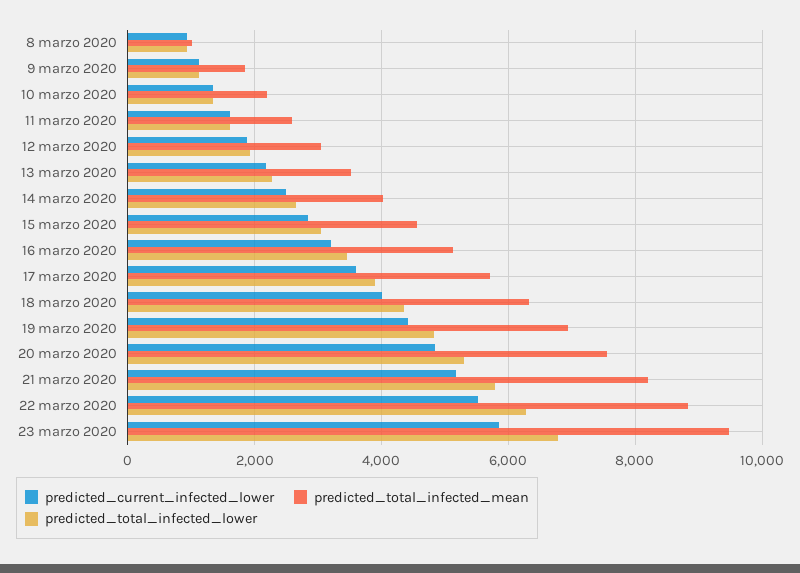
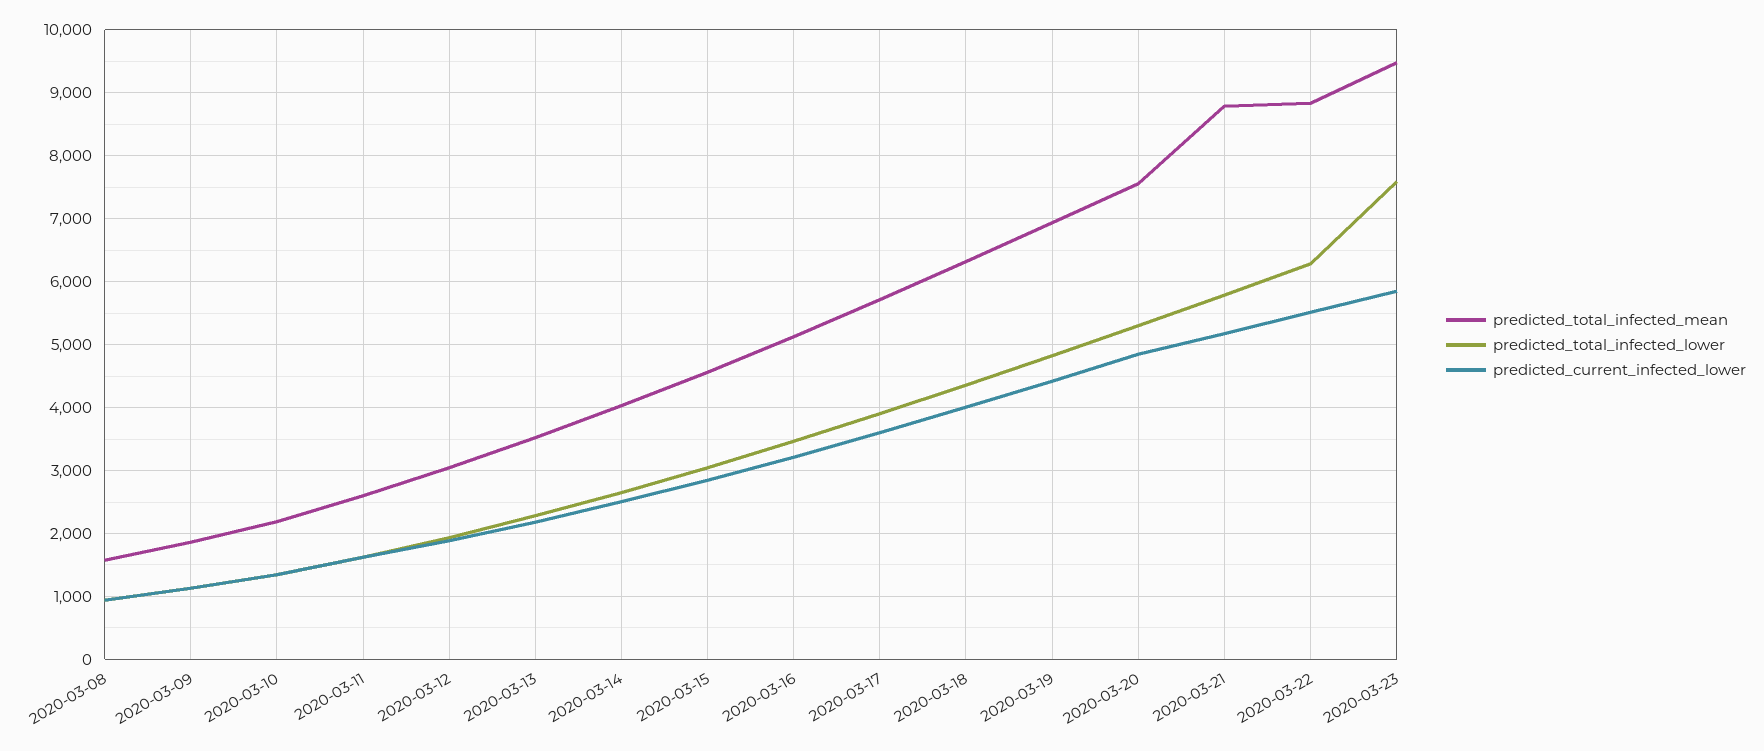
predicted_total_infected_mean, 8 marzo 2020: 1000 -> 1600
predicted_total_infected_mean, 21 marzo 2020: 8200 -> 8800
predicted_total_infected_lower, 23 marzo 2020: 6800 -> 7600

